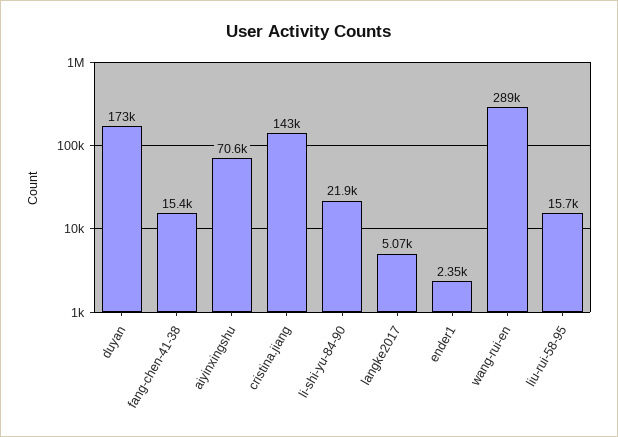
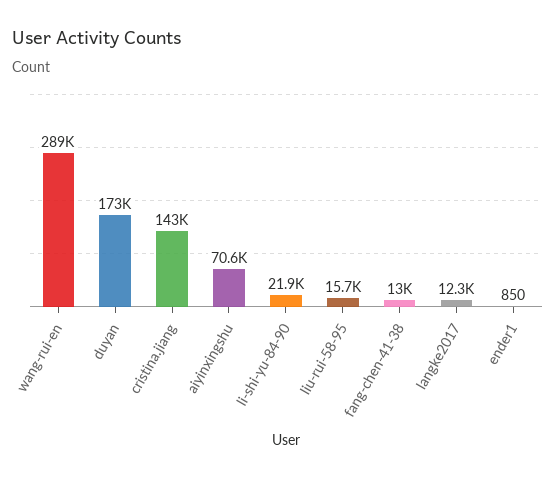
fang-chen-41-38: 15400 -> 13000
langke2017: 5070 -> 12300
ender1: 2350 -> 850

